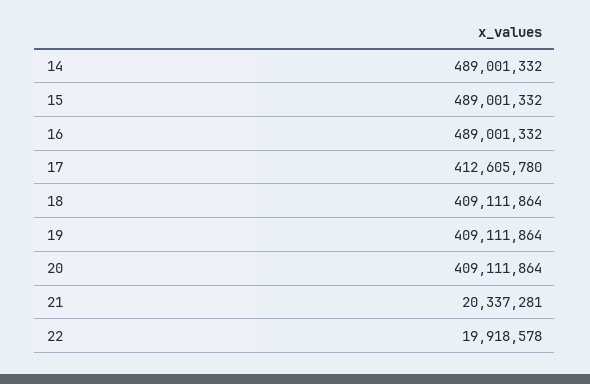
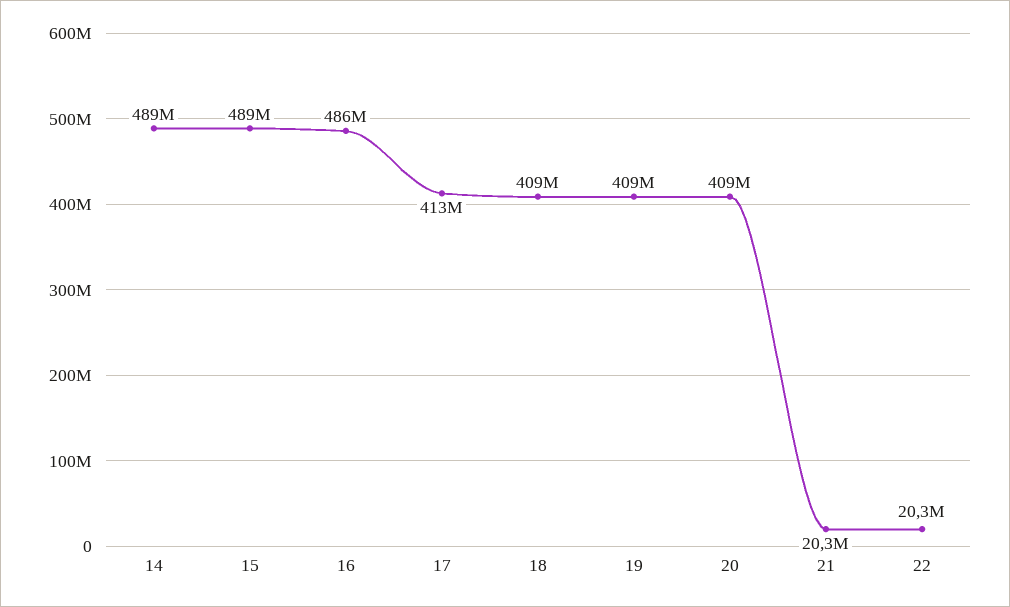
16: 489001332 -> 486000000
22: 19918578 -> 20300000

